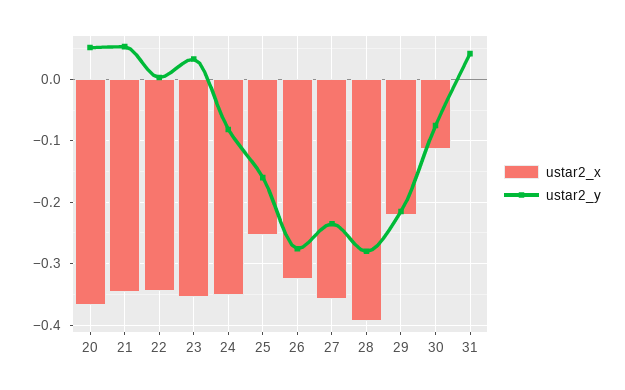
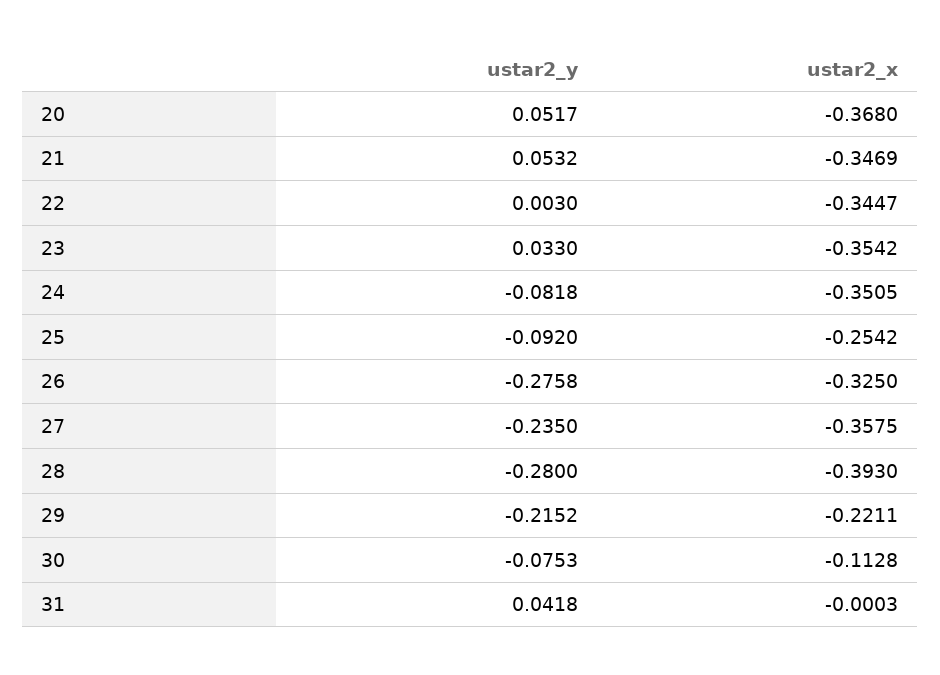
ustar2_y, 25: -0.16 -> -0.092

